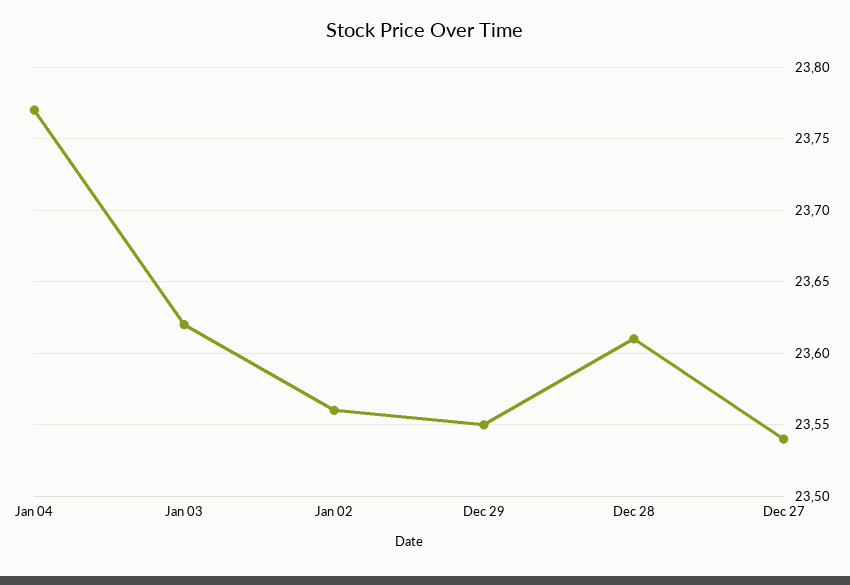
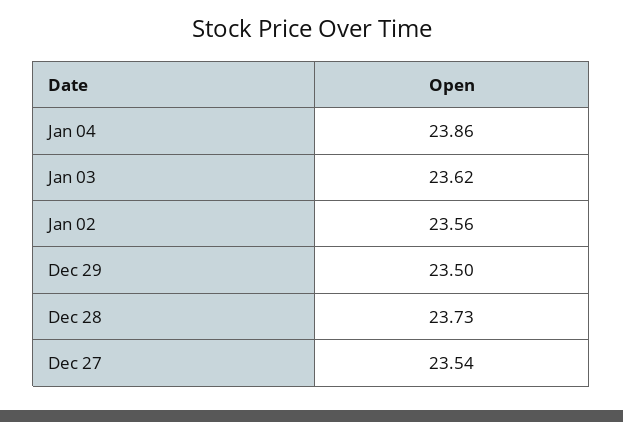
Jan 04: 23.77 -> 23.86
Dec 29: 23.55 -> 23.5
Dec 28: 23.61 -> 23.73

